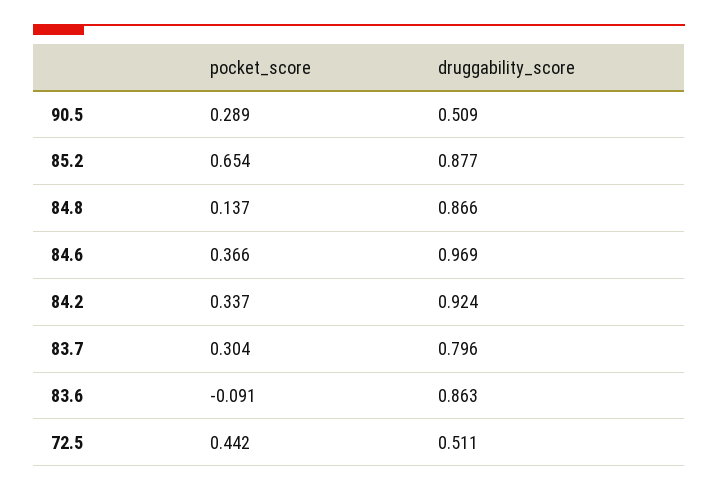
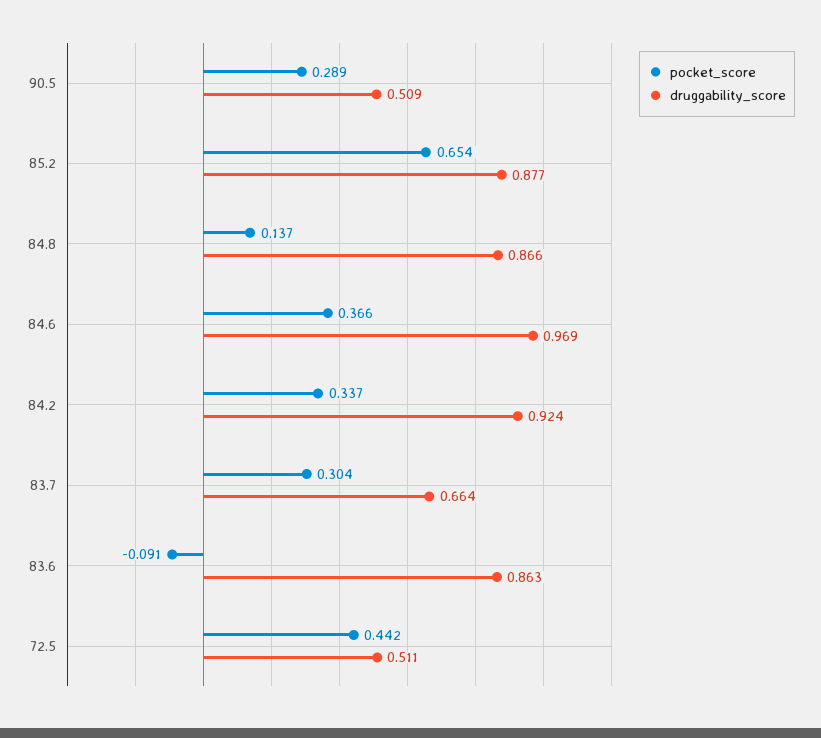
druggability_score, 83.7: 0.796 -> 0.664

